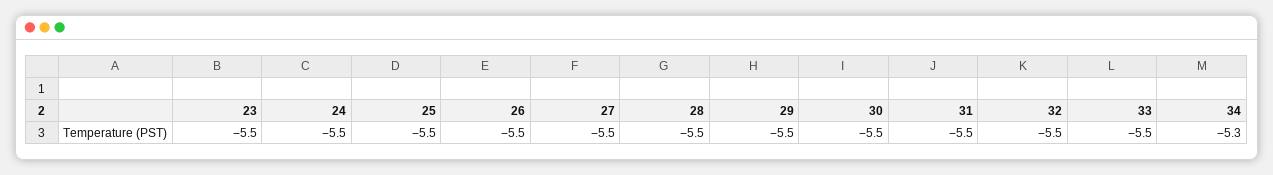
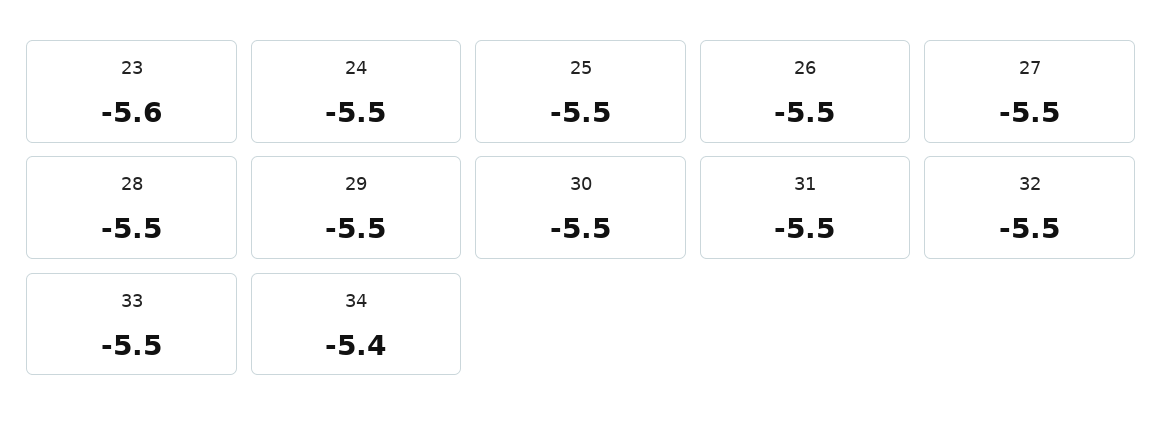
23: -5.5 -> -5.6
34: -5.3 -> -5.4

